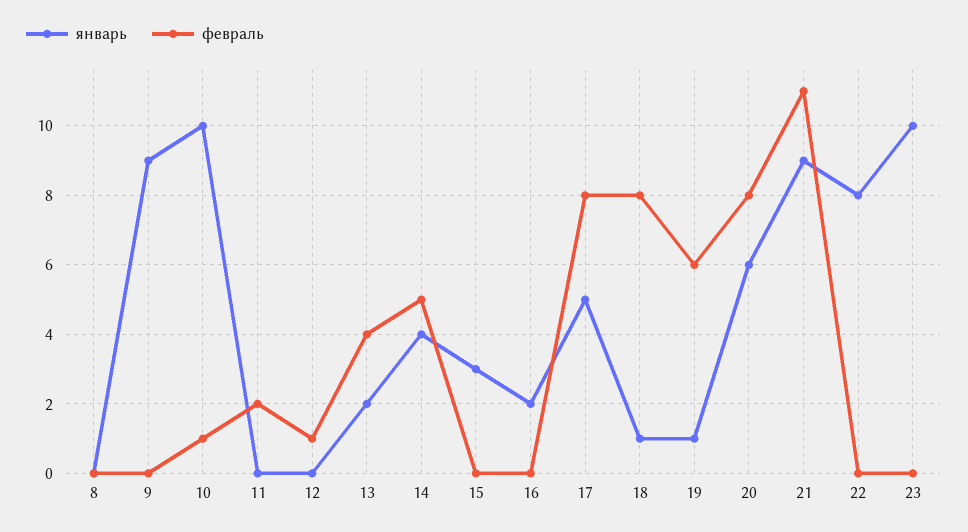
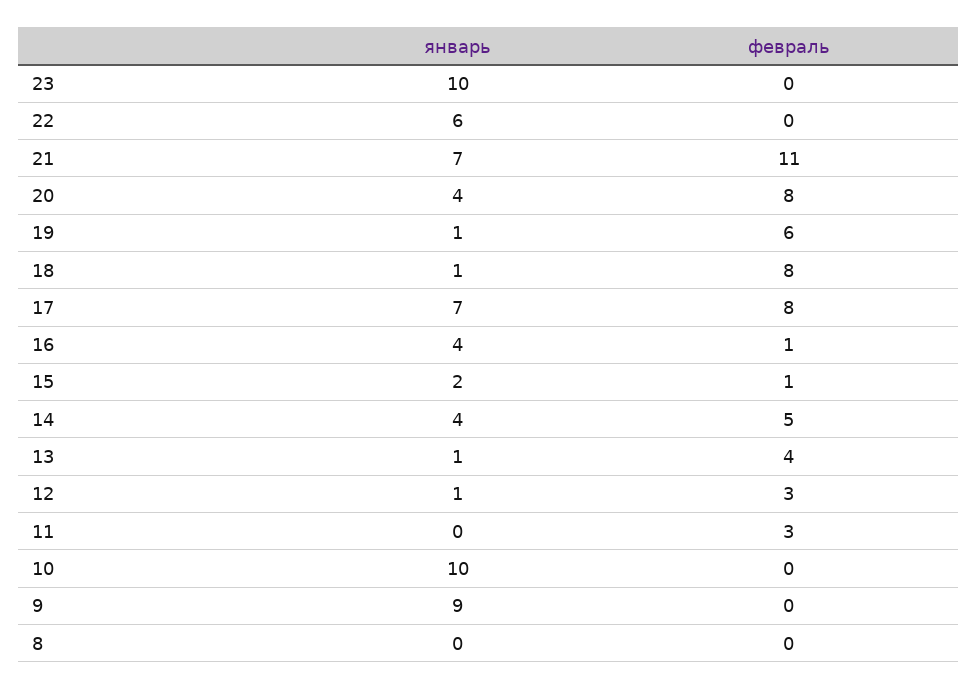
февраль, 10: 1 -> 0
февраль, 11: 2 -> 3
январь, 12: 0 -> 1
февраль, 12: 1 -> 3
январь, 13: 2 -> 1
январь, 15: 3 -> 2
февраль, 15: 0 -> 1
январь, 16: 2 -> 4
февраль, 16: 0 -> 1
январь, 17: 5 -> 7
январь, 20: 6 -> 4
январь, 21: 9 -> 7
январь, 22: 8 -> 6

